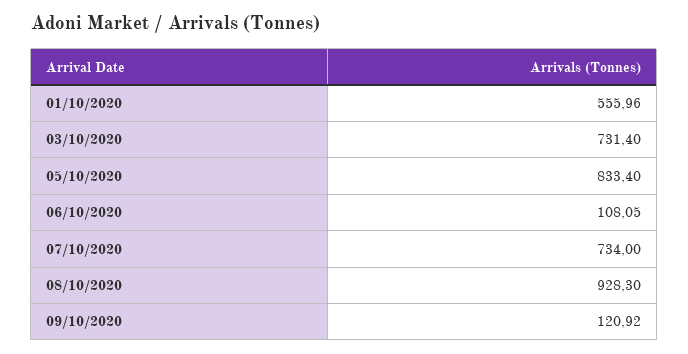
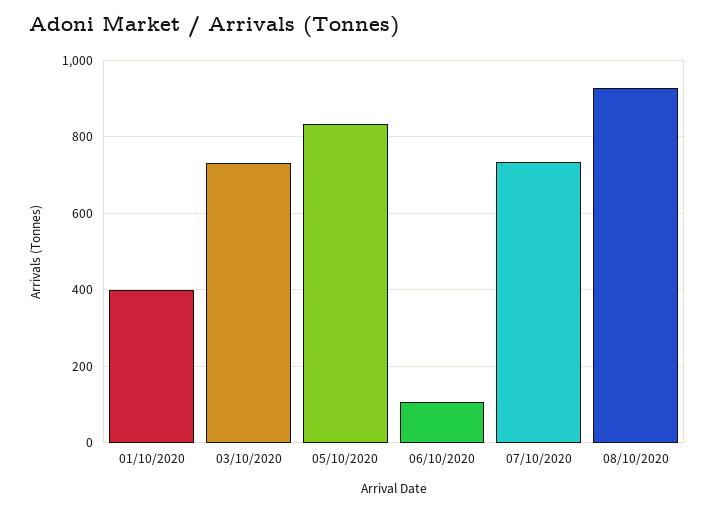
01/10/2020: 555.96 -> 400
09/10/2020: 120.92 -> none

